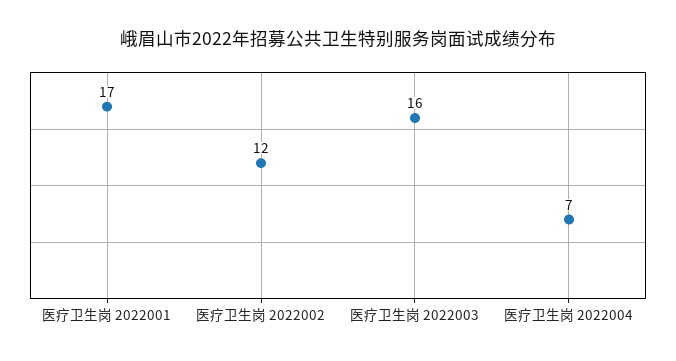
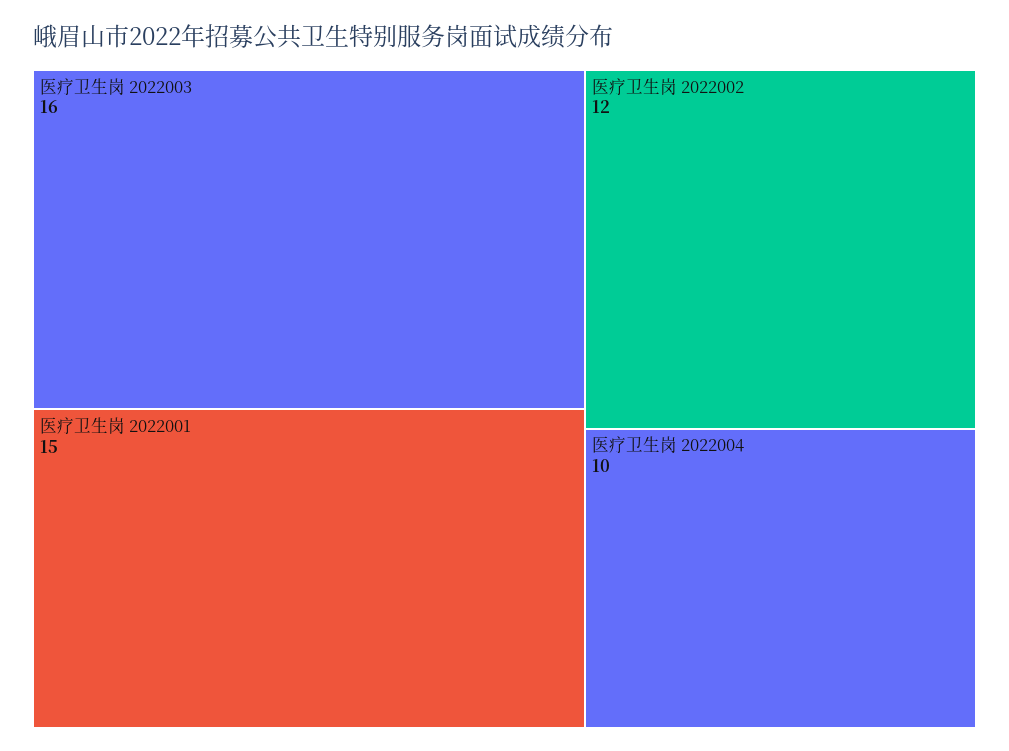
医疗卫生岗 2022001: 17 -> 15
医疗卫生岗 2022004: 7 -> 10

